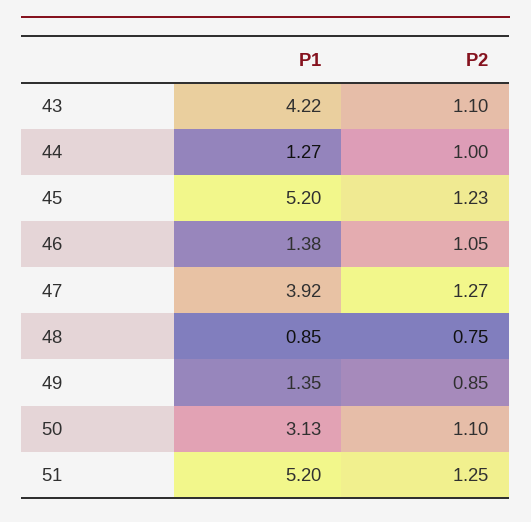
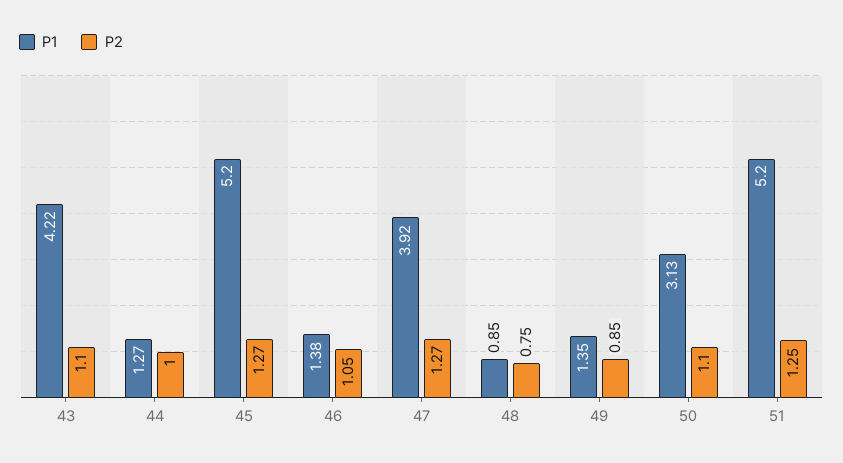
P2, 45: 1.23 -> 1.27

